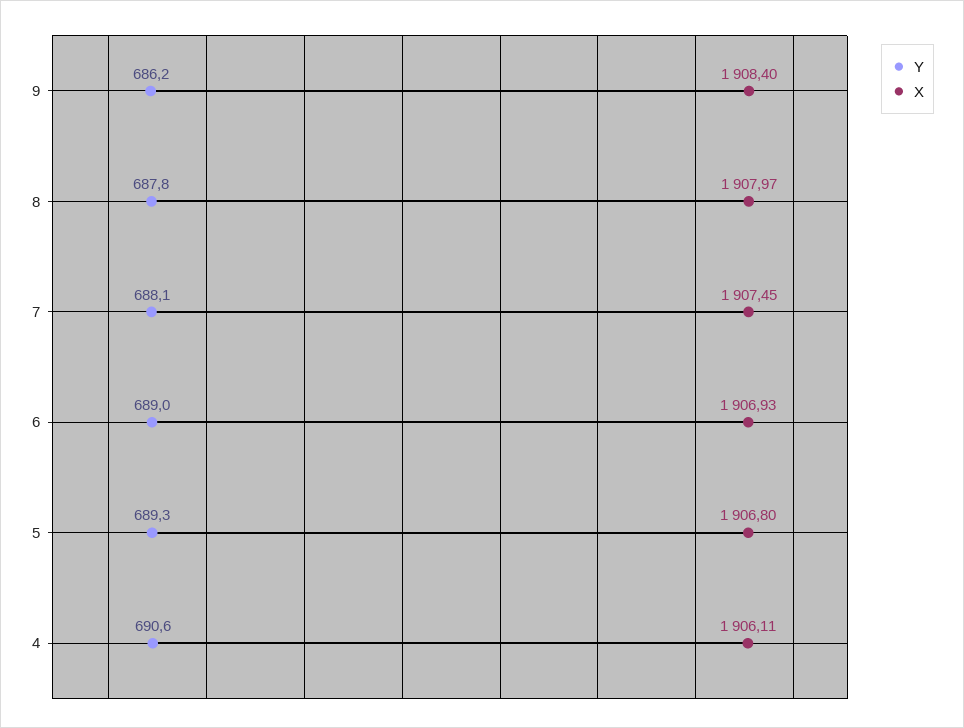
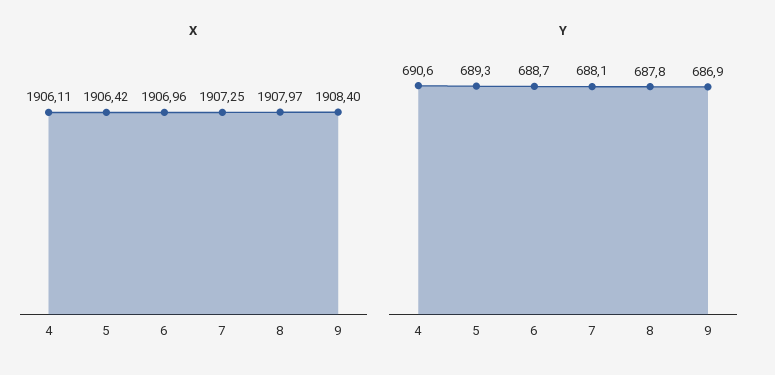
Y, 9: 686.2 -> 686.9
X, 7: 1907.45 -> 1907.25
Y, 6: 689 -> 688.7
X, 6: 1906.93 -> 1906.96
X, 5: 1906.8 -> 1906.42

